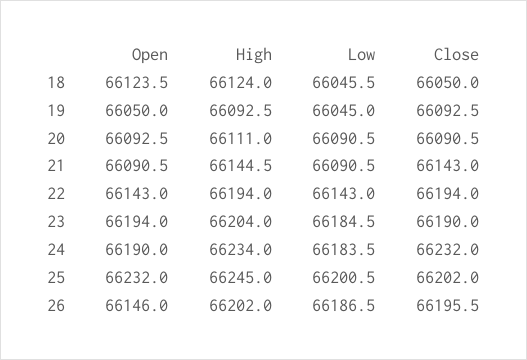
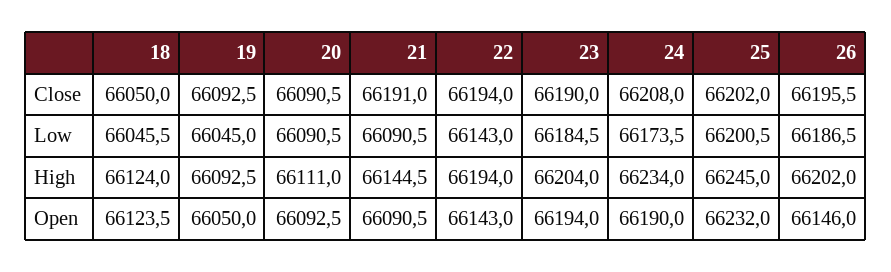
Close, 21: 66143 -> 66191
Low, 24: 66183.5 -> 66173.5
Close, 24: 66232 -> 66208

